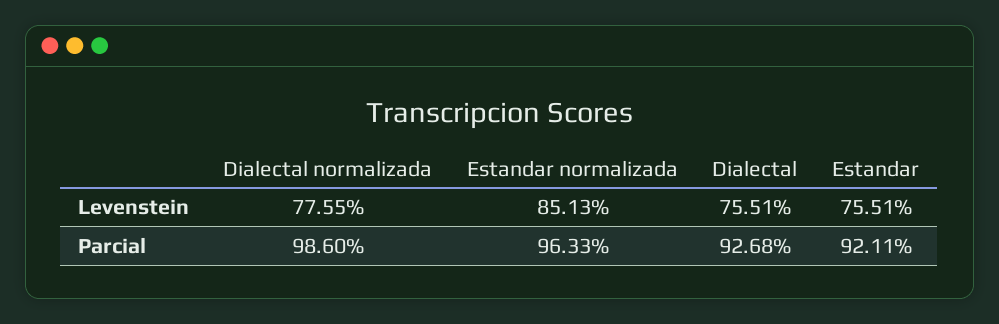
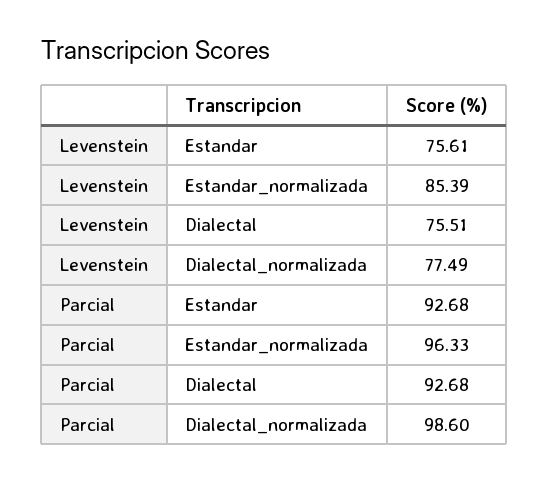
Dialectal normalizada, Levenstein: 77.55 -> 77.49
Estandar normalizada, Levenstein: 85.13 -> 85.39
Estandar, Levenstein: 75.51 -> 75.61
Estandar, Parcial: 92.11 -> 92.68

